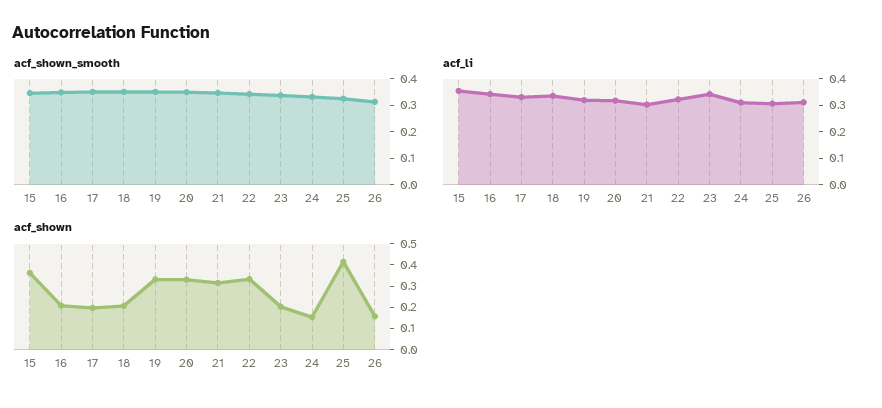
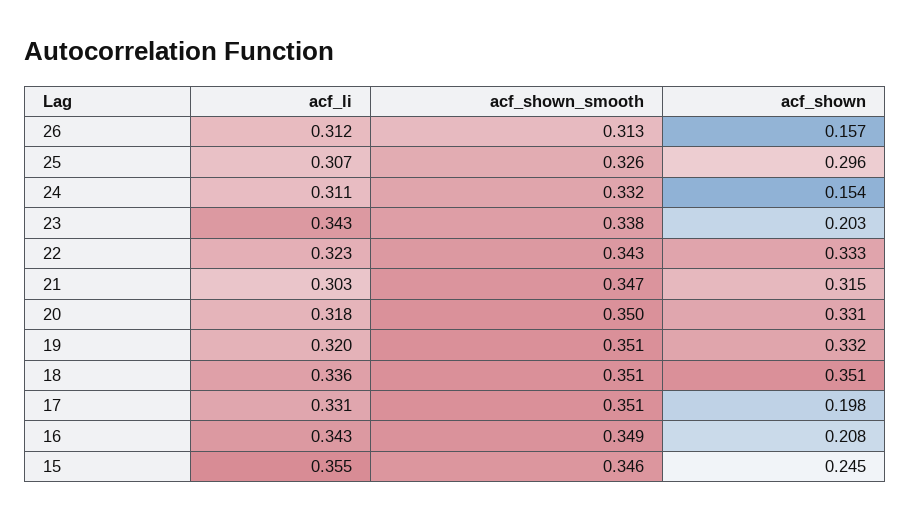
acf_shown, 15: 0.35 -> 0.245
acf_shown, 18: 0.2 -> 0.351
acf_shown, 25: 0.4 -> 0.296

